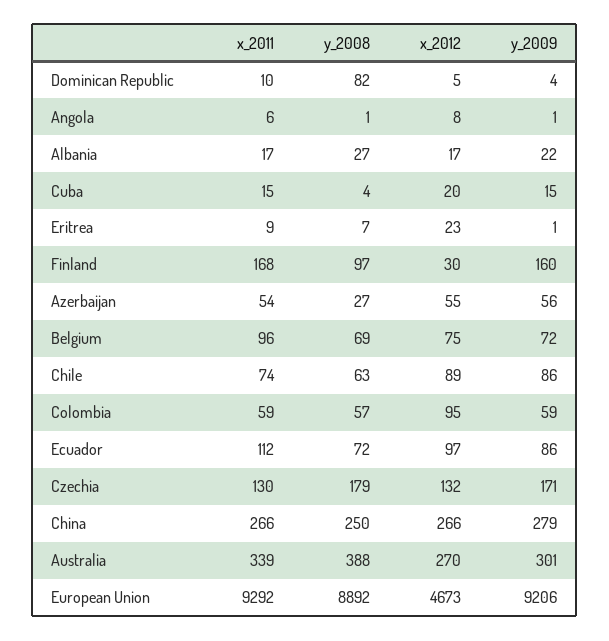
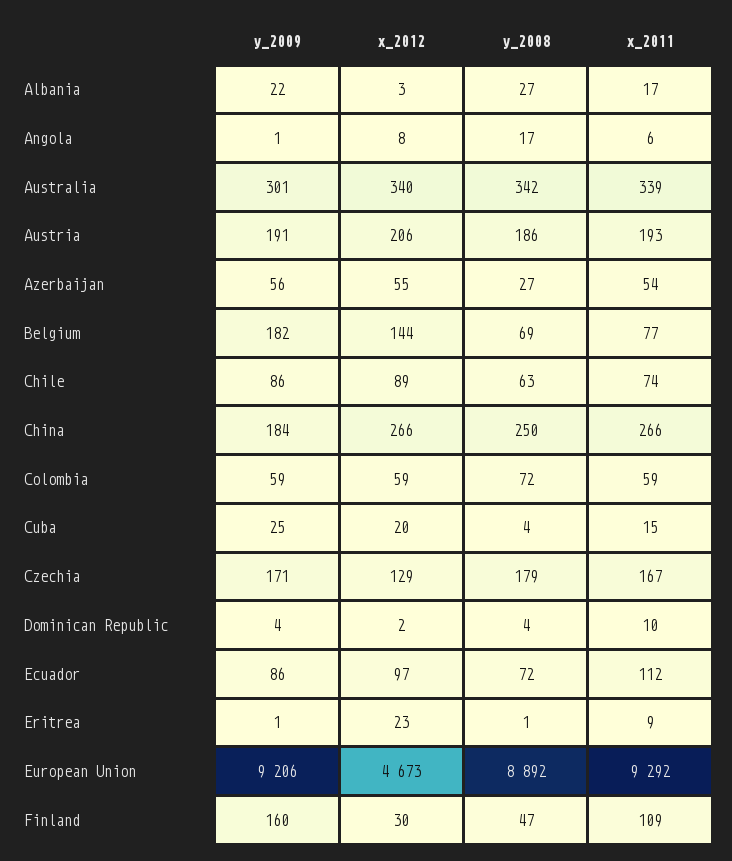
y_2008, Dominican Republic: 82 -> 4
x_2012, Dominican Republic: 5 -> 2
y_2008, Angola: 1 -> 17
x_2012, Albania: 17 -> 3
y_2009, Cuba: 15 -> 25
y_2008, Eritrea: 7 -> 1
x_2011, Finland: 168 -> 109
y_2008, Finland: 97 -> 47
x_2011, Belgium: 96 -> 77
x_2012, Belgium: 75 -> 144
y_2009, Belgium: 72 -> 182
y_2008, Colombia: 57 -> 72
x_2012, Colombia: 95 -> 59
x_2011, Czechia: 130 -> 167
x_2012, Czechia: 132 -> 129
y_2009, China: 279 -> 184
y_2008, Australia: 388 -> 342
x_2012, Australia: 270 -> 340
y_2009, Austria: none -> 191
x_2012, Austria: none -> 206
y_2008, Austria: none -> 186
x_2011, Austria: none -> 193

